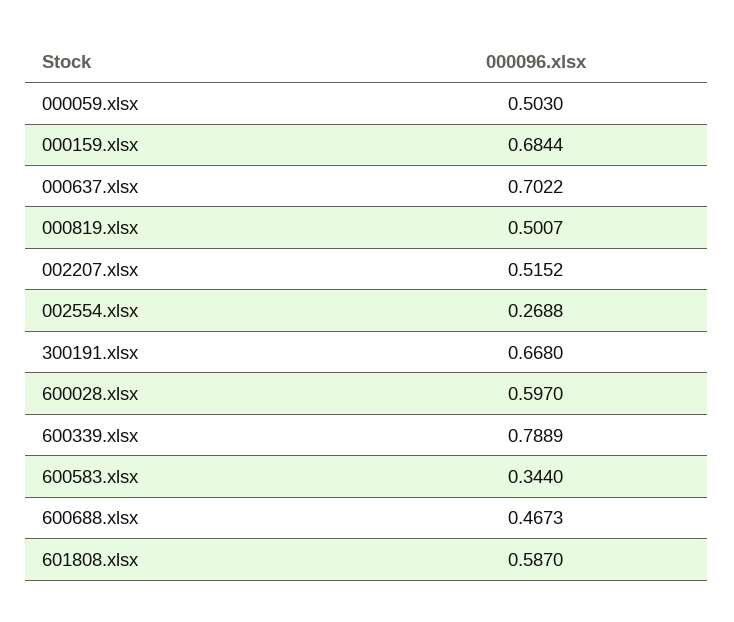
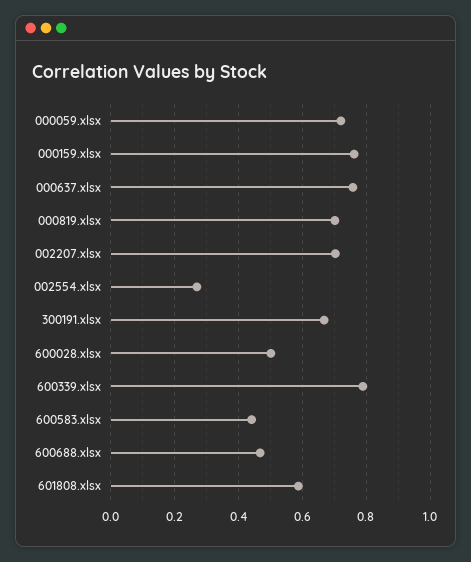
000059.xlsx: 0.503 -> 0.72
000159.xlsx: 0.6844 -> 0.76
000637.xlsx: 0.7022 -> 0.76
000819.xlsx: 0.5007 -> 0.7
002207.xlsx: 0.5152 -> 0.7
600028.xlsx: 0.597 -> 0.5
600583.xlsx: 0.344 -> 0.44

